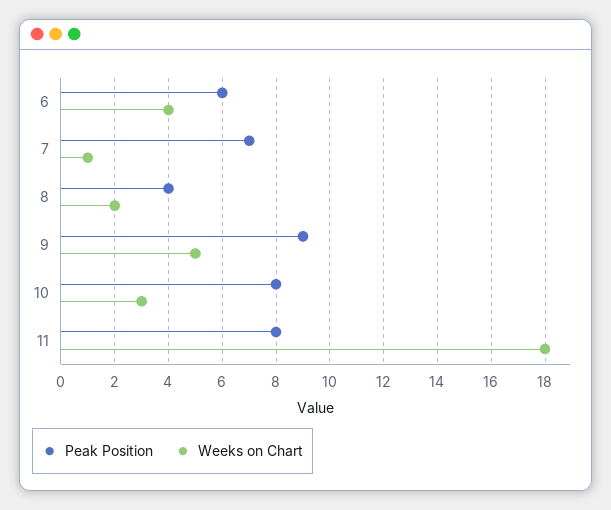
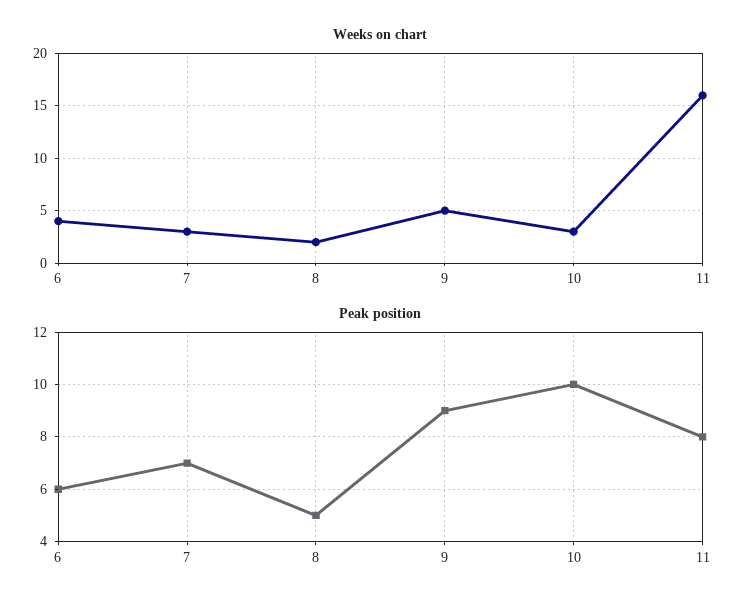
Weeks on Chart, 7: 1 -> 3
Peak Position, 8: 4 -> 5
Peak Position, 10: 8 -> 10
Weeks on Chart, 11: 18 -> 16

